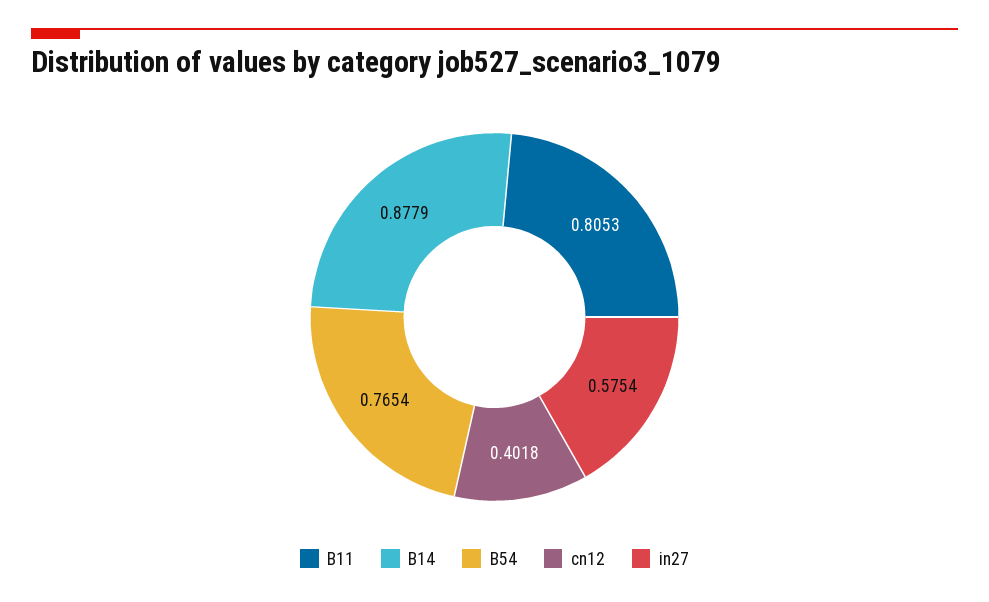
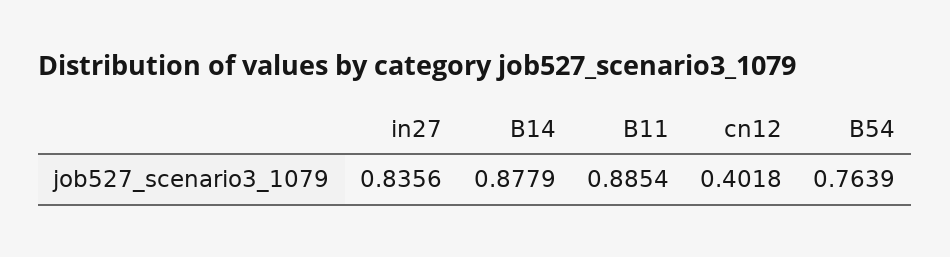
B11: 0.8053 -> 0.8854
B54: 0.7654 -> 0.7639
in27: 0.5754 -> 0.8356

